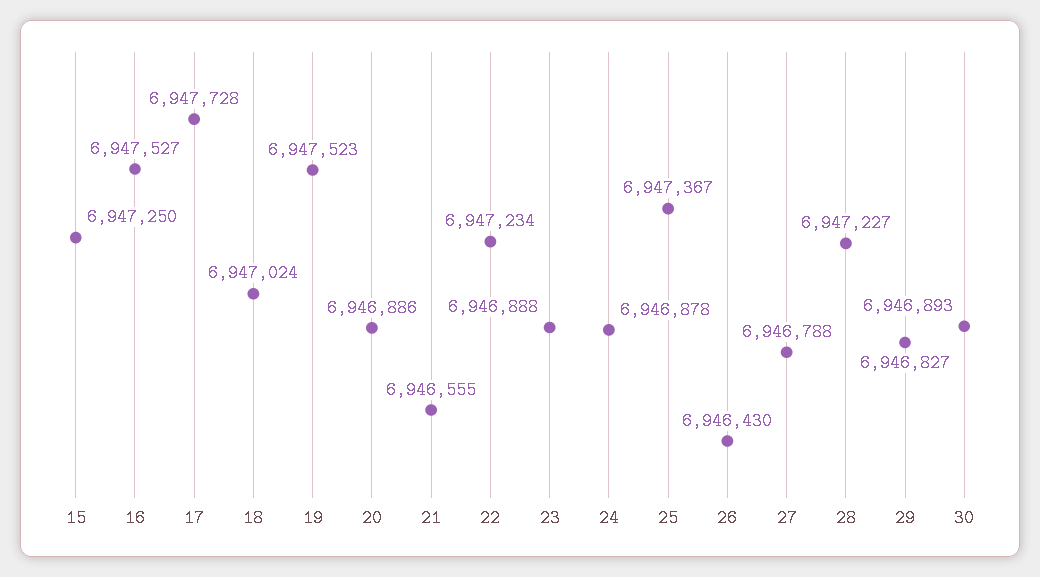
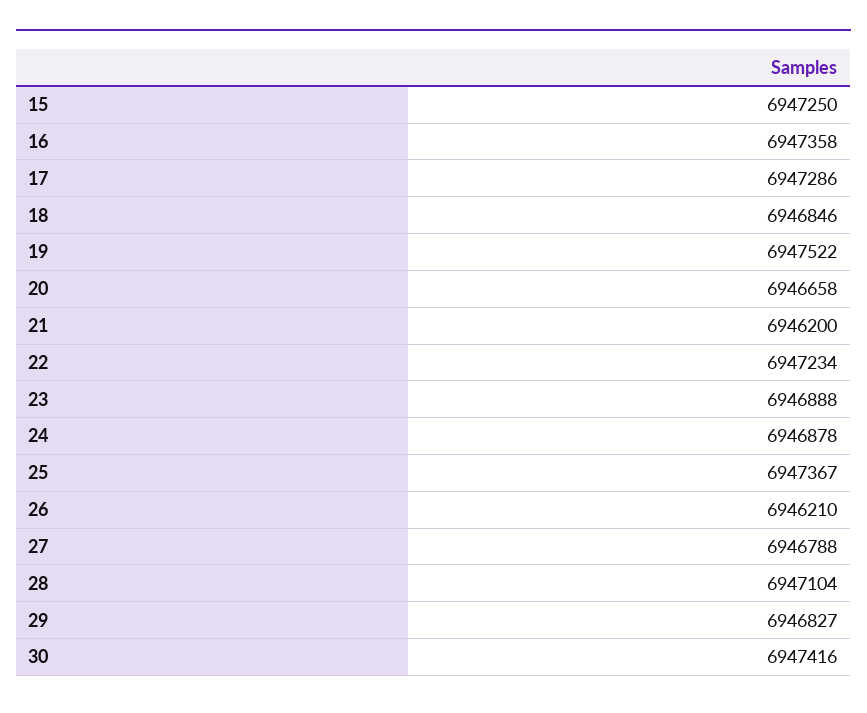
16: 6947527 -> 6947358
17: 6947728 -> 6947286
18: 6947024 -> 6946846
19: 6947523 -> 6947522
20: 6946886 -> 6946658
21: 6946555 -> 6946200
26: 6946430 -> 6946210
28: 6947227 -> 6947104
30: 6946893 -> 6947416

